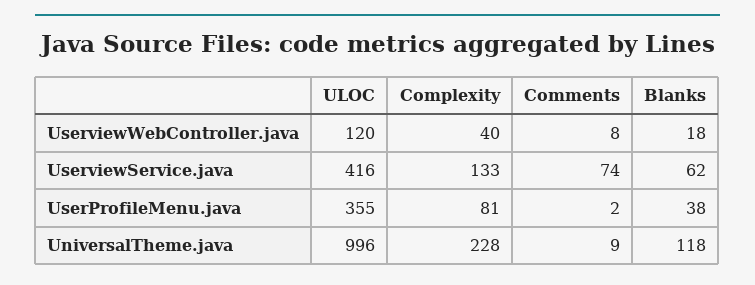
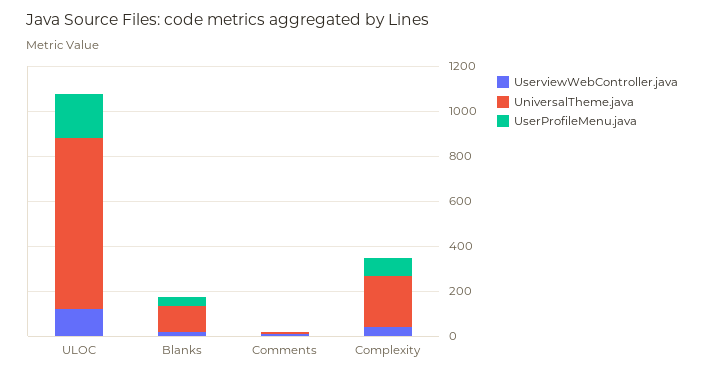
UserviewService.java, ULOC: 416 -> none
UserviewService.java, Complexity: 133 -> none
UserviewService.java, Comments: 74 -> none
UserviewService.java, Blanks: 62 -> none
UserProfileMenu.java, ULOC: 355 -> 200
UniversalTheme.java, ULOC: 996 -> 750

